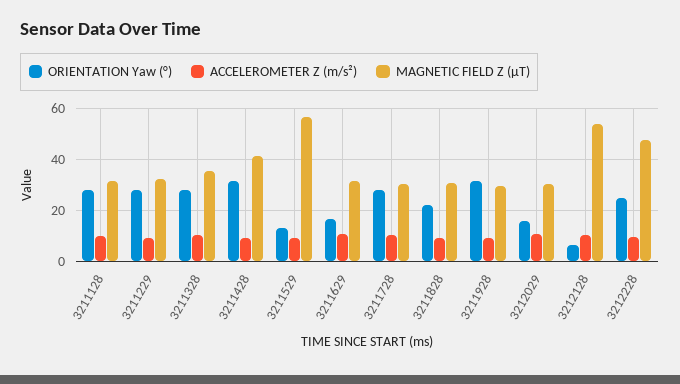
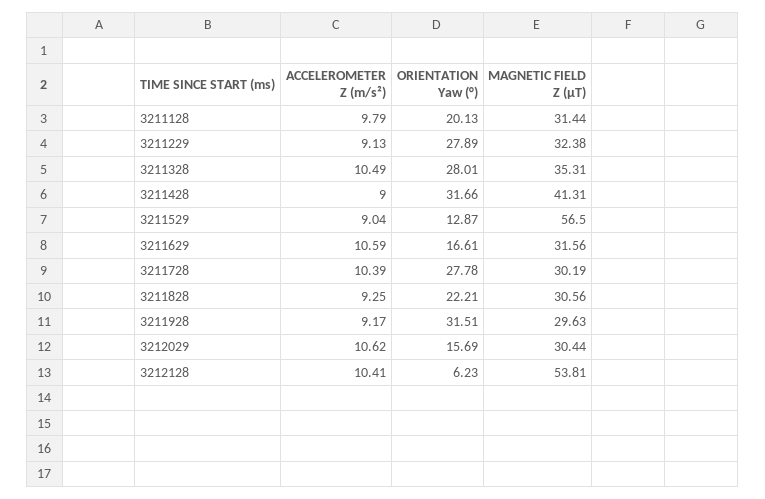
ORIENTATION Yaw (°), 3211128: 27.5 -> 20.13
ORIENTATION Yaw (°), 3212228: 25 -> none
ACCELEROMETER Z (m/s²), 3212228: 10 -> none
MAGNETIC FIELD Z (µT), 3212228: 47.5 -> none

